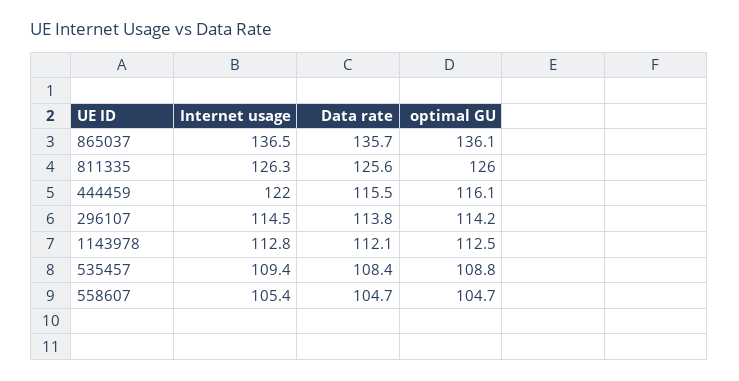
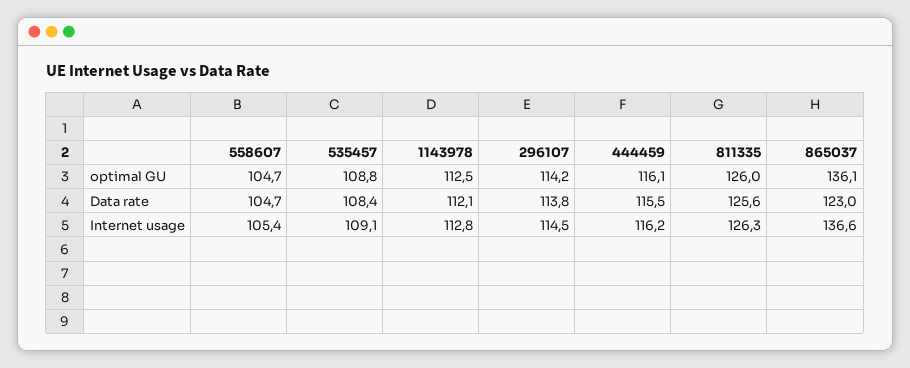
Internet usage, 865037: 136.5 -> 136.6
Data rate, 865037: 135.7 -> 123
Internet usage, 444459: 122 -> 116.2
Internet usage, 535457: 109.4 -> 109.1

